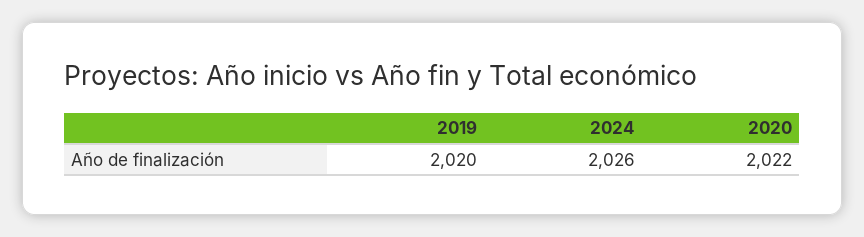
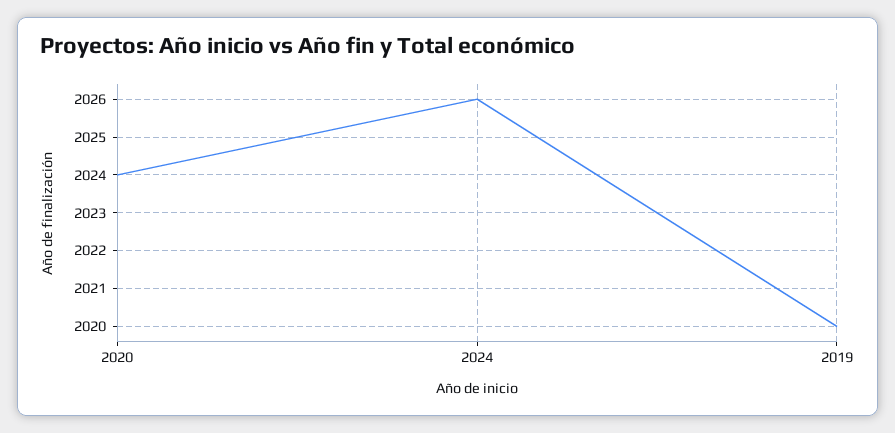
2020: 2022 -> 2024

